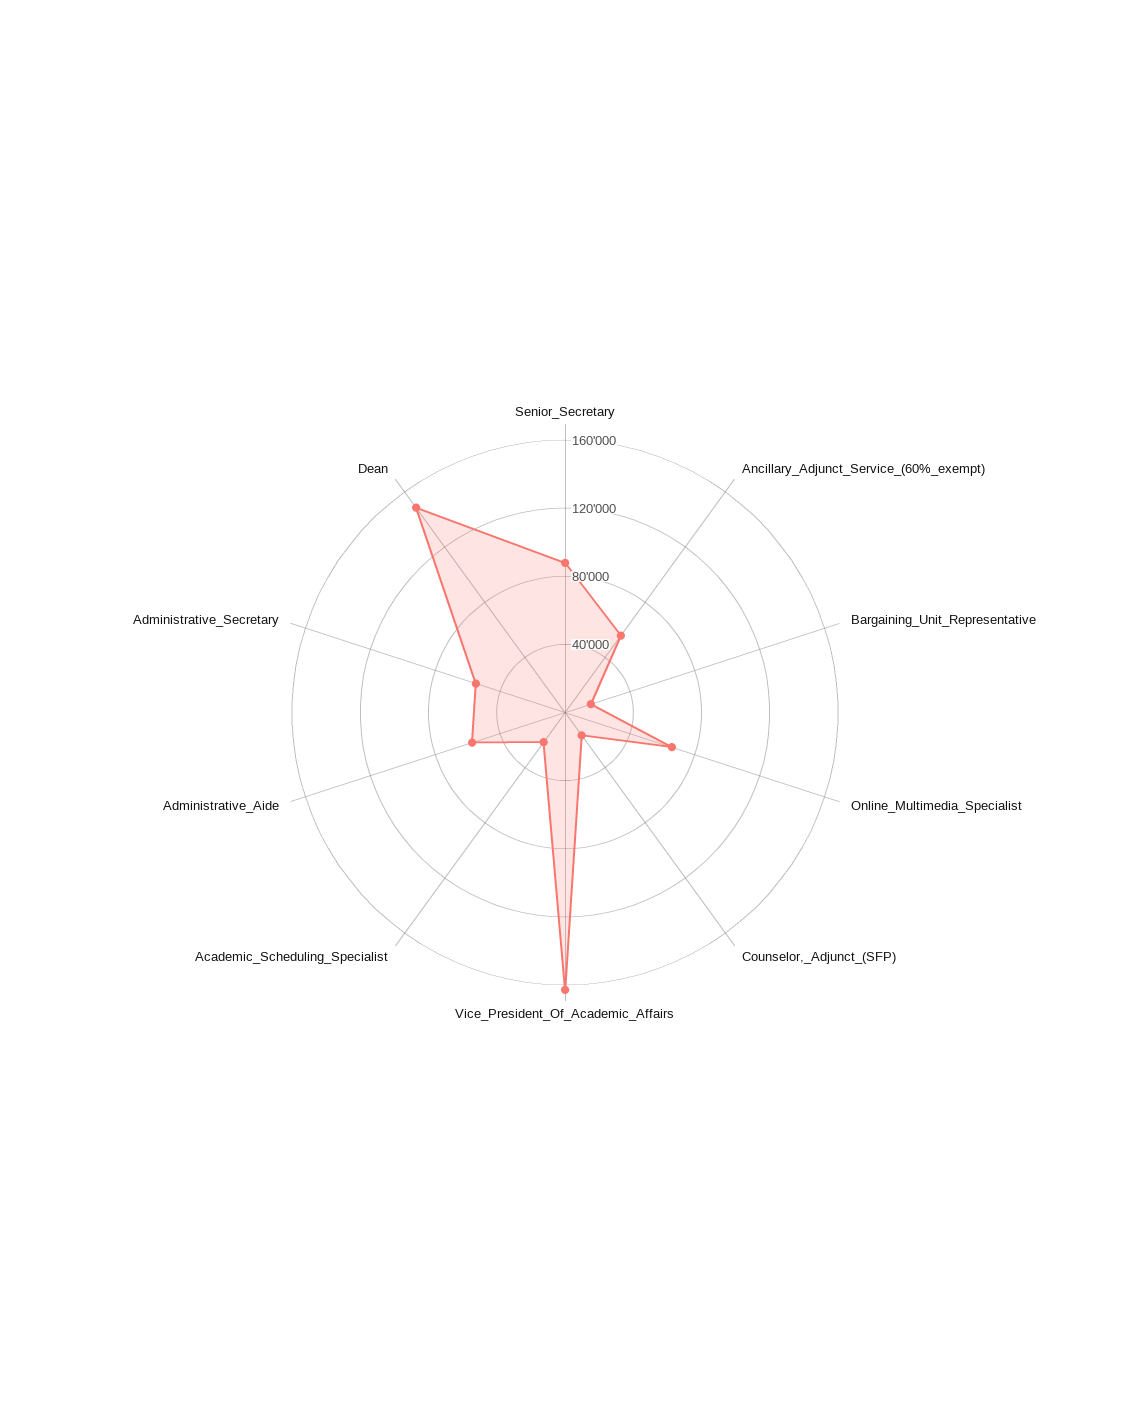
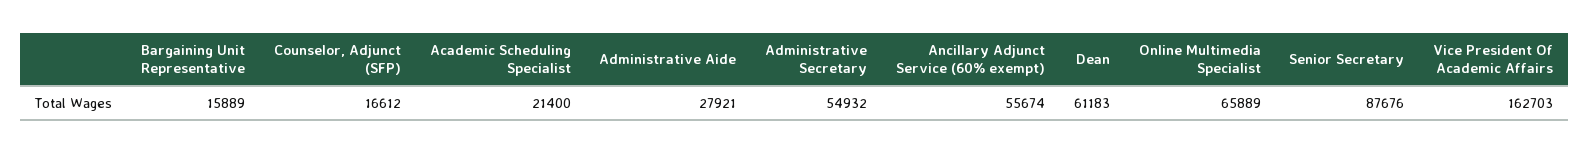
Administrative_Aide: 60000 -> 27921
Dean: 150000 -> 61183

